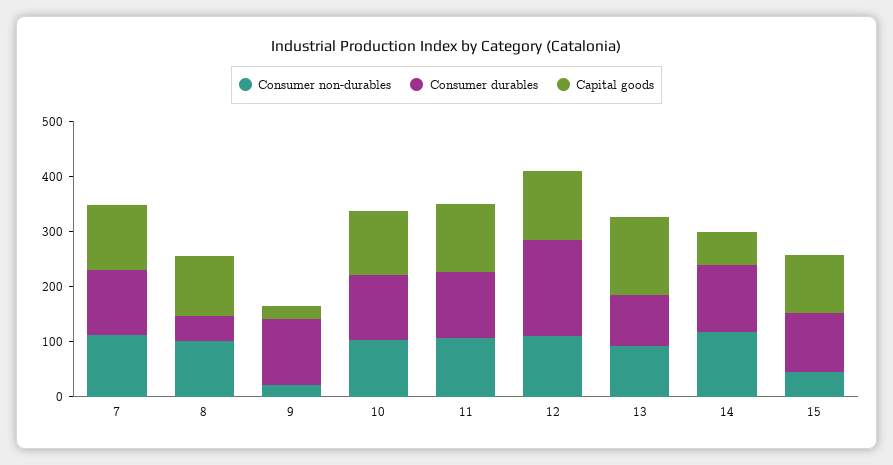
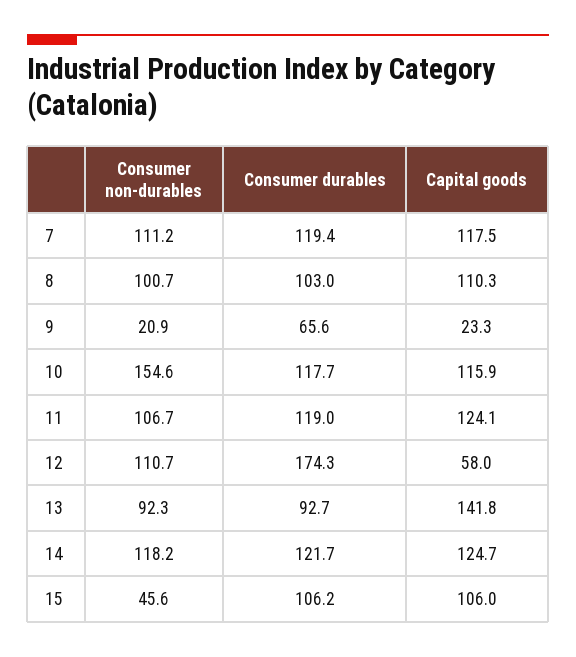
Consumer durables, 8: 40 -> 103
Consumer durables, 9: 120 -> 65.6
Consumer non-durables, 10: 100 -> 154.6
Capital goods, 12: 120 -> 58
Capital goods, 14: 60 -> 124.7

